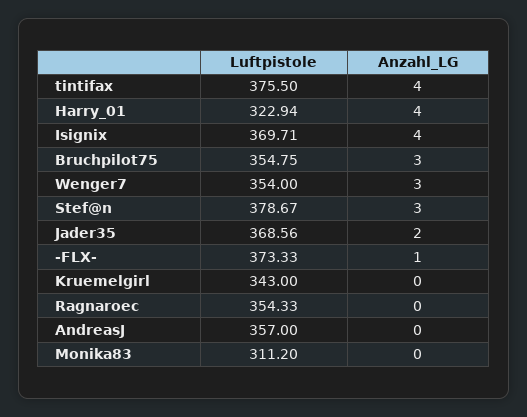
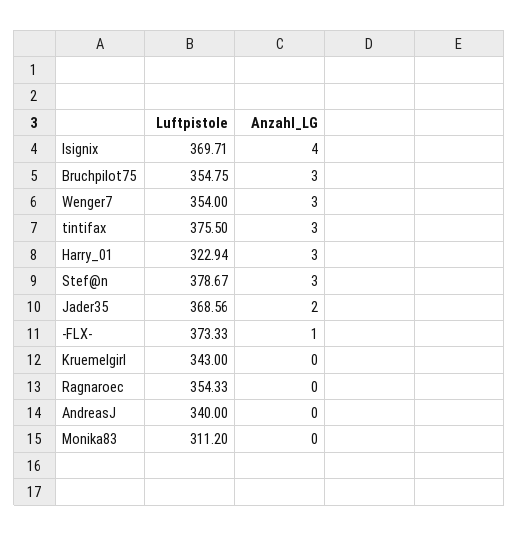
Anzahl_LG, tintifax: 4 -> 3
Anzahl_LG, Harry_01: 4 -> 3
Luftpistole, AndreasJ: 357 -> 340

